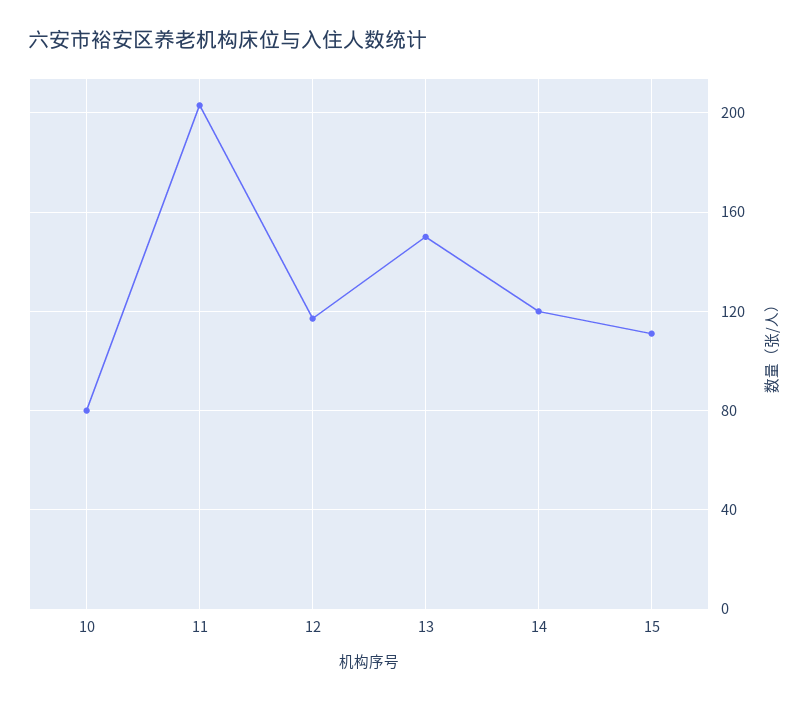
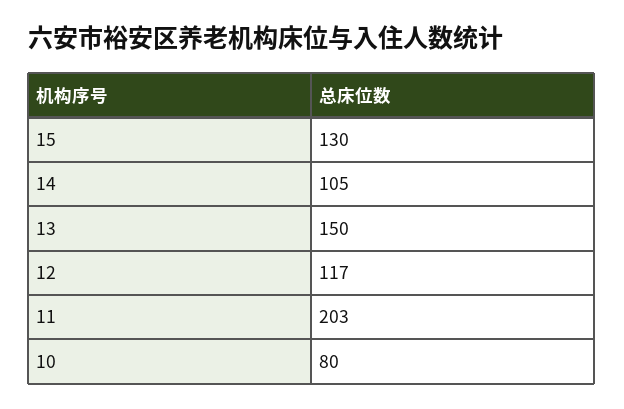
14: 120 -> 105
15: 110 -> 130

